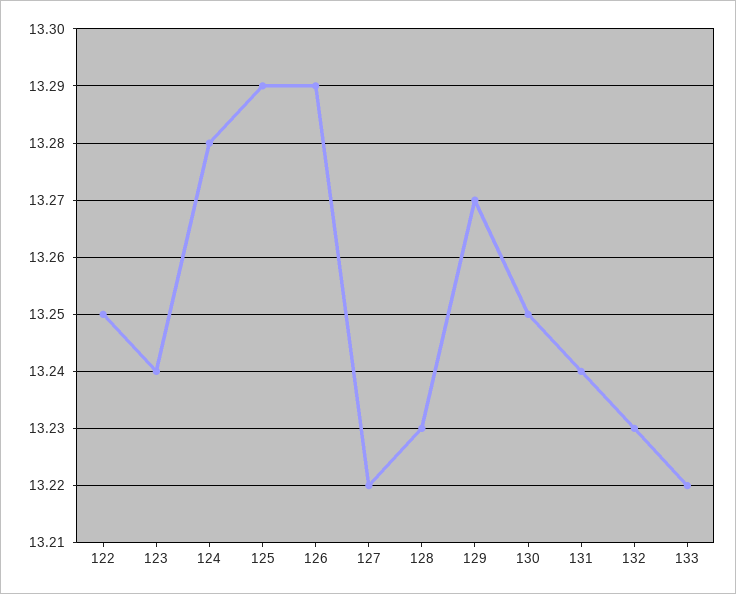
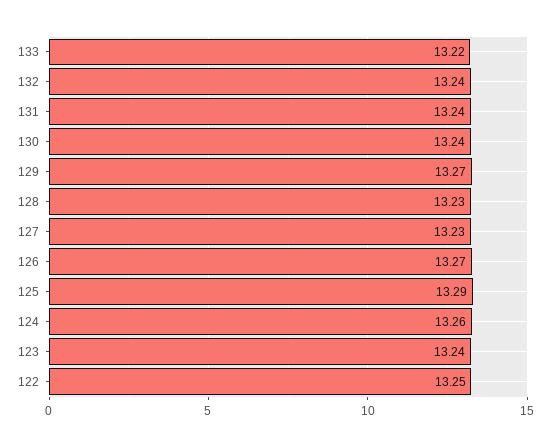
124: 13.28 -> 13.26
126: 13.29 -> 13.27
127: 13.22 -> 13.23
130: 13.25 -> 13.24
132: 13.23 -> 13.24

